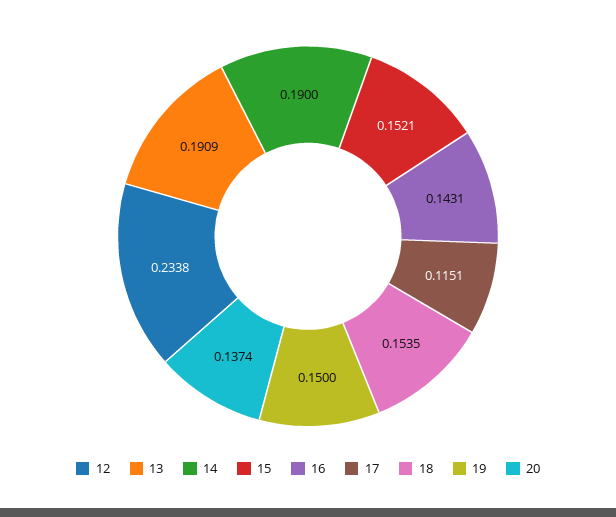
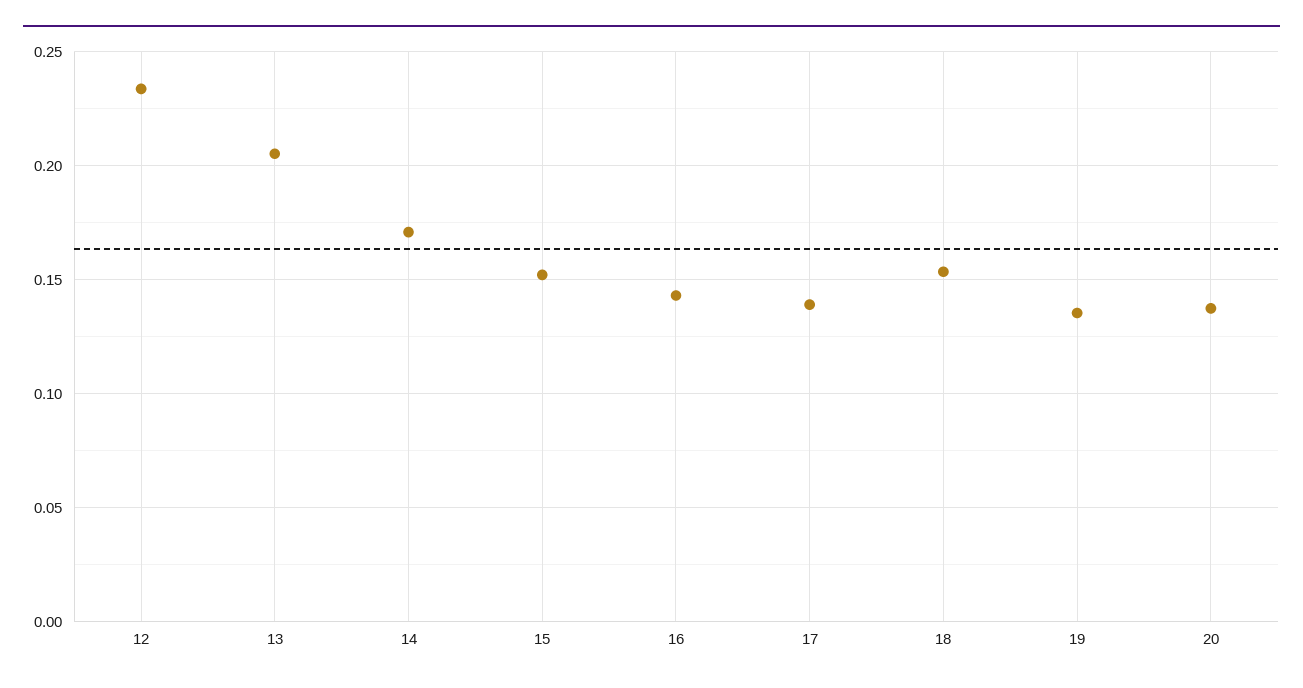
13: 0.1909 -> 0.205
14: 0.19 -> 0.17
17: 0.1151 -> 0.14
19: 0.15 -> 0.135

